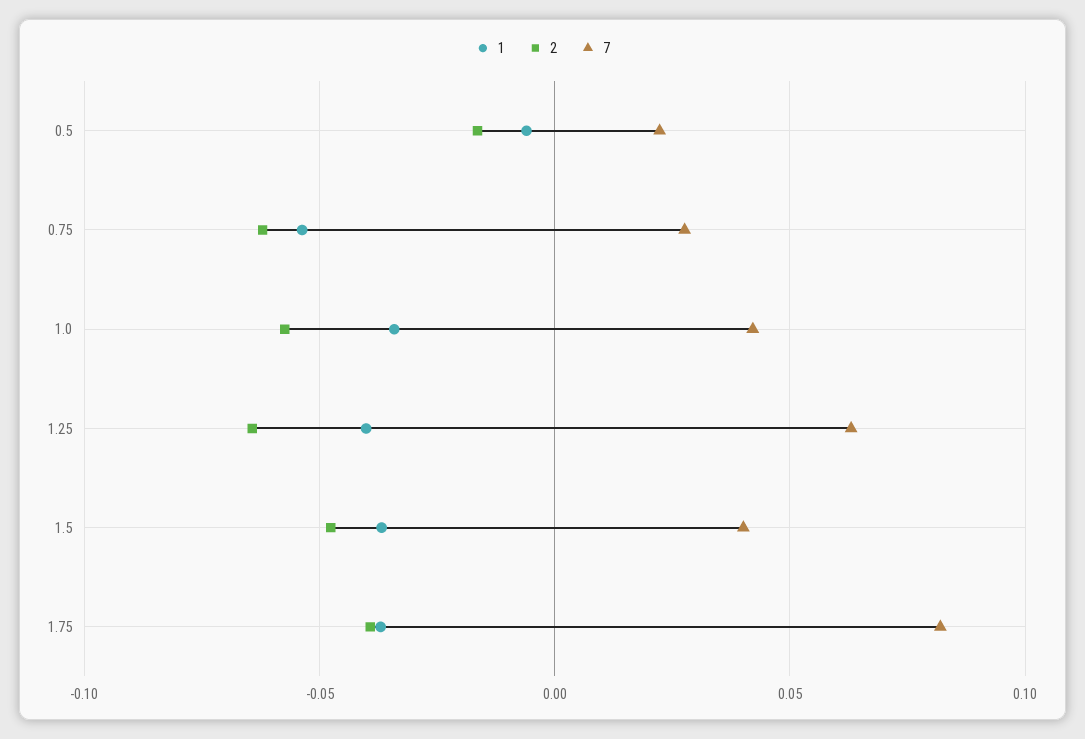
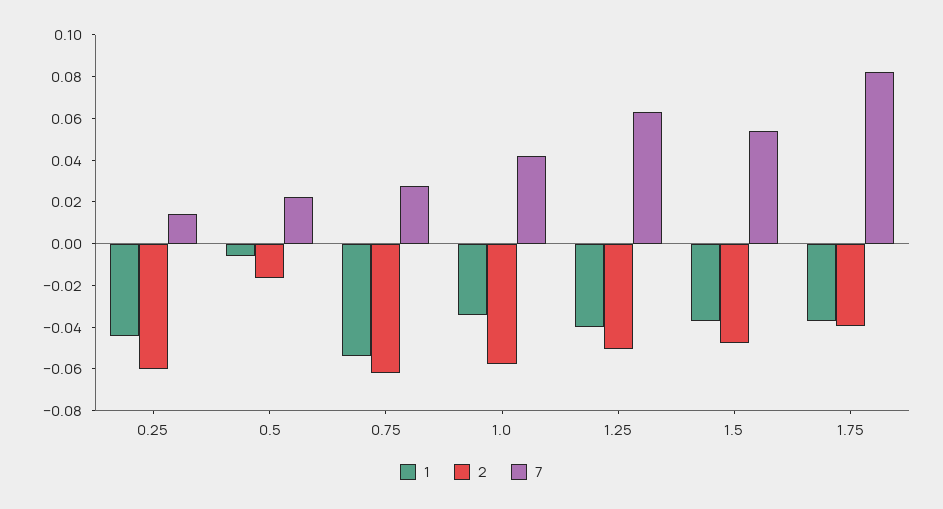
2, 1.25: -0.065 -> -0.05
7, 1.5: 0.04 -> 0.055
1, 0.25: none -> -0.045
2, 0.25: none -> -0.06
7, 0.25: none -> 0.015

